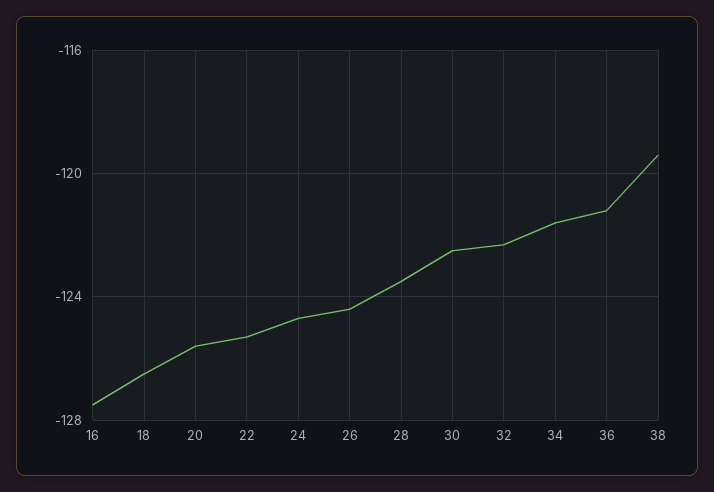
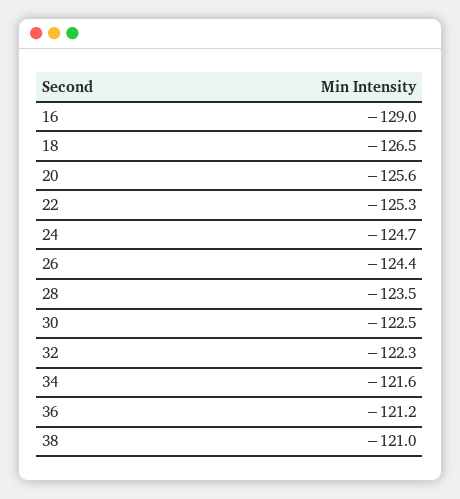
16: -127.5 -> -129
38: -119.5 -> -121

